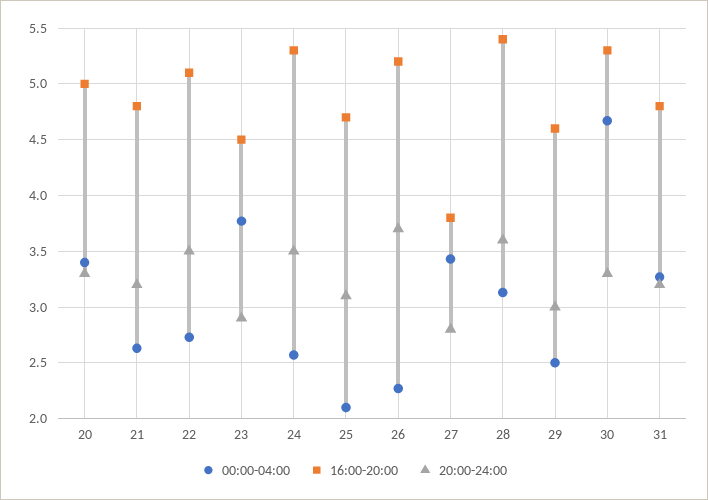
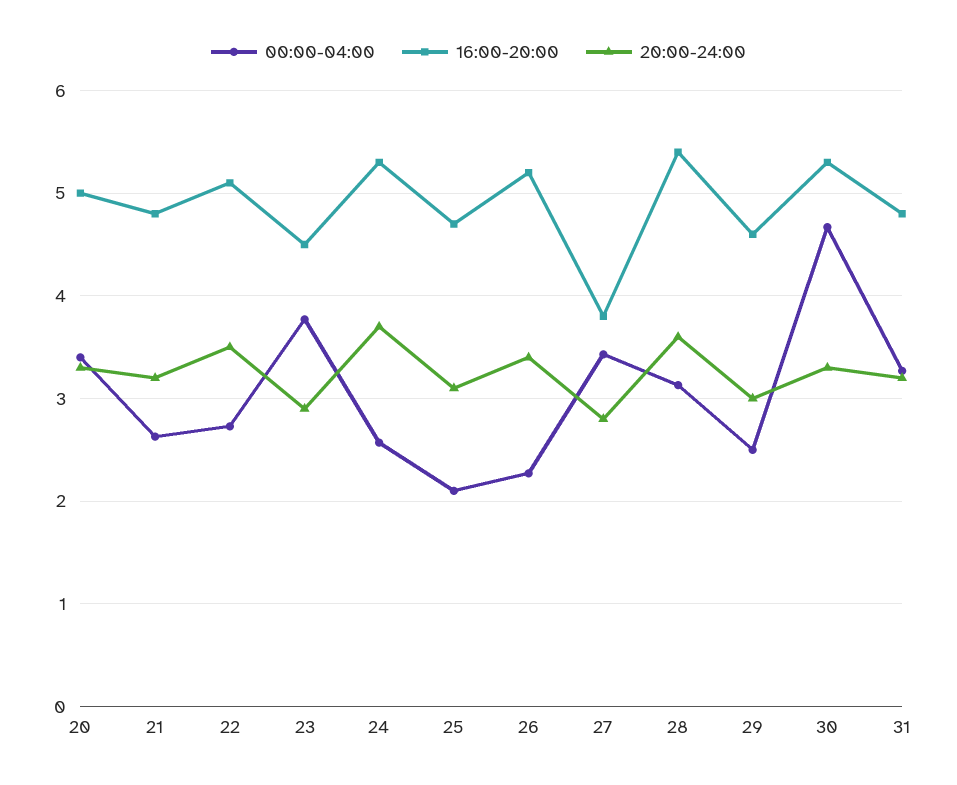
20:00-24:00, 24: 3.5 -> 3.7
20:00-24:00, 26: 3.7 -> 3.4

